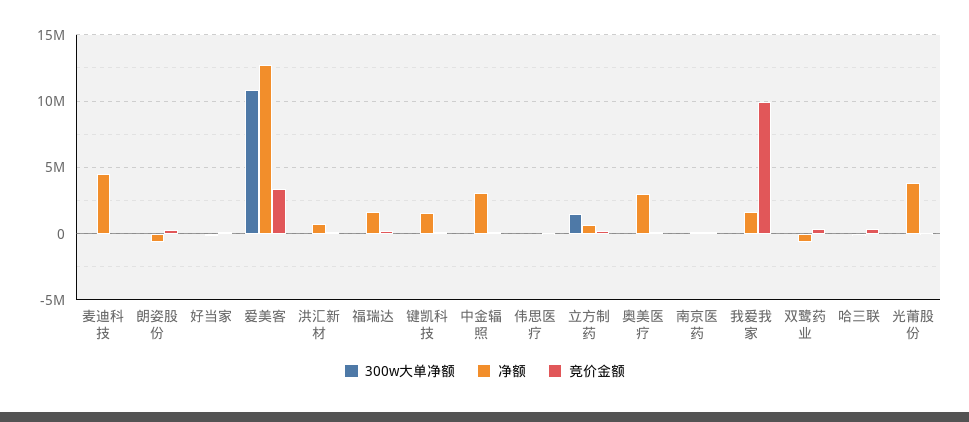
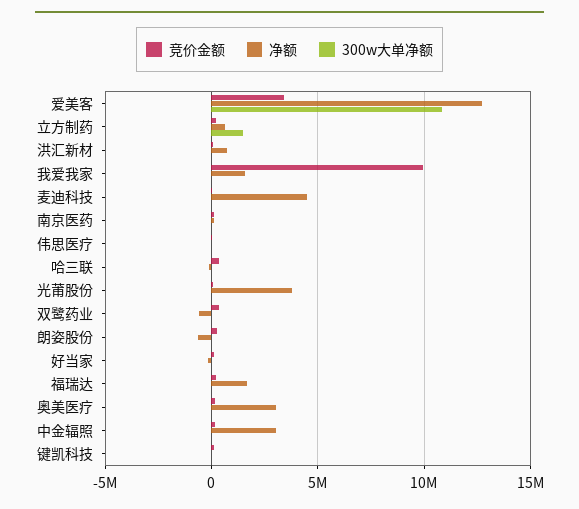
净额, 键凯科技: 1500000 -> 0

